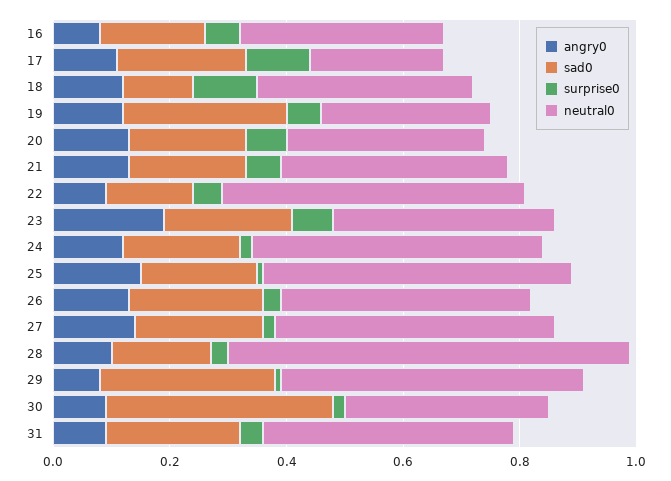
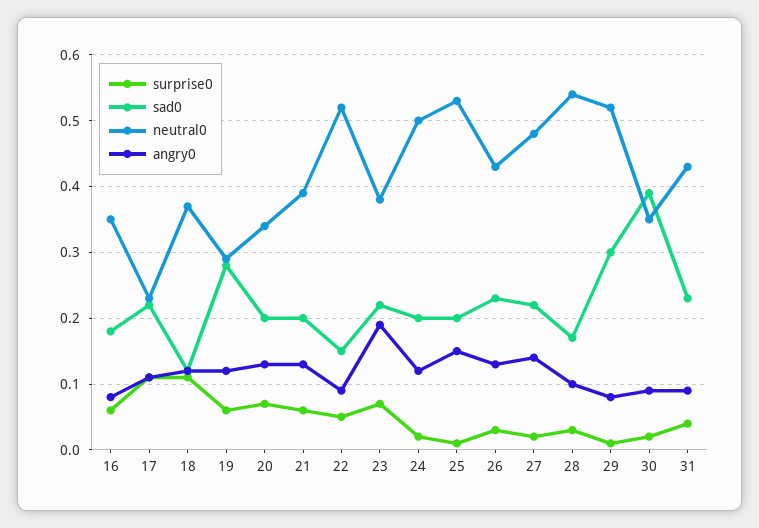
neutral0, 28: 0.7 -> 0.54

